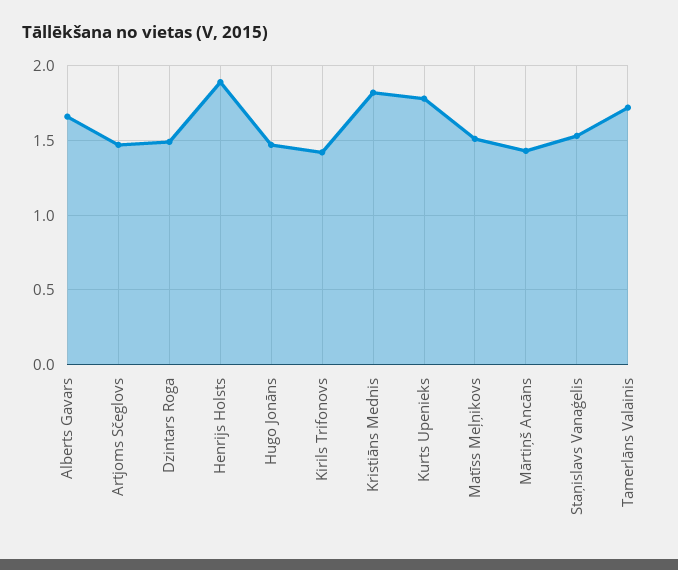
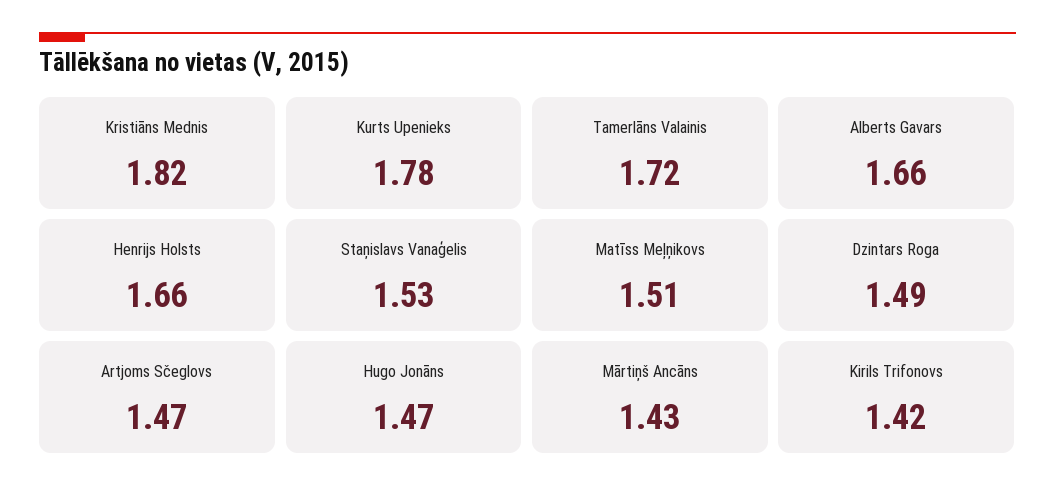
Henrijs Holsts: 1.9 -> 1.66

